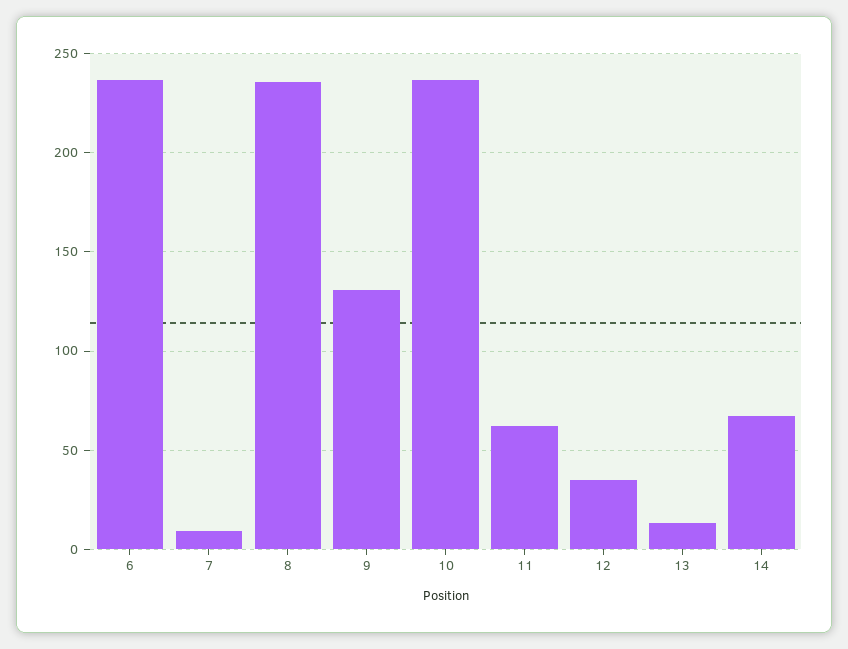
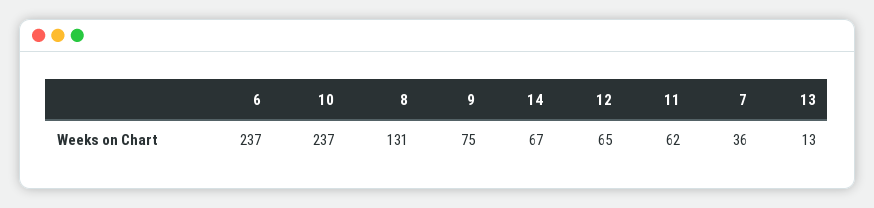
7: 10 -> 36
8: 235 -> 131
9: 130 -> 75
12: 35 -> 65

